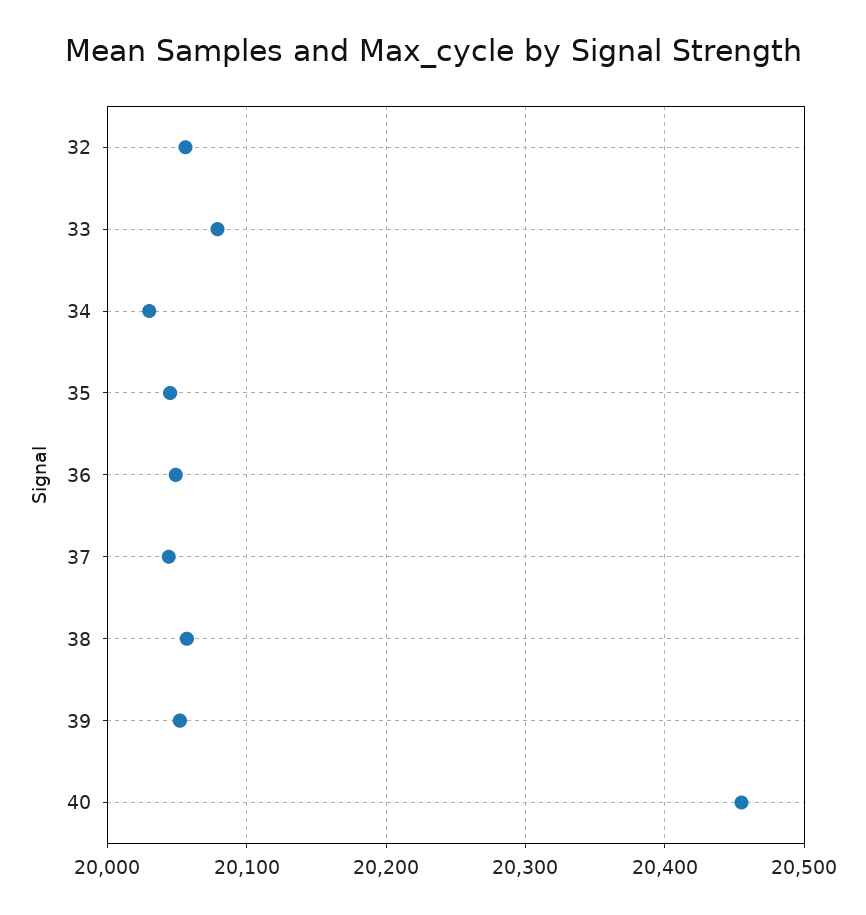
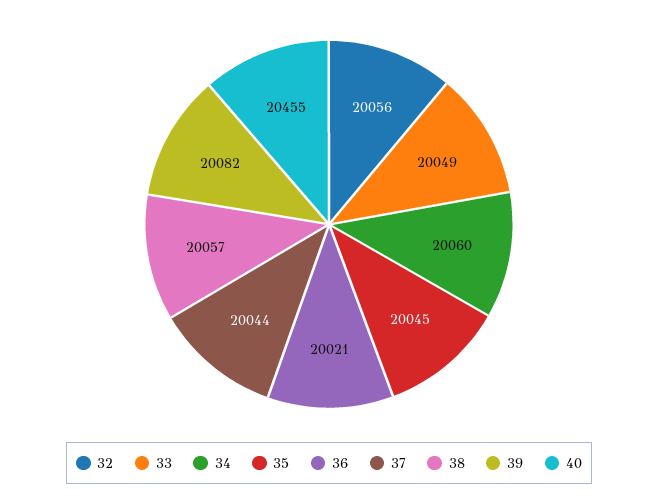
33: 20080 -> 20049
34: 20030 -> 20060
36: 20050 -> 20021
39: 20050 -> 20082

